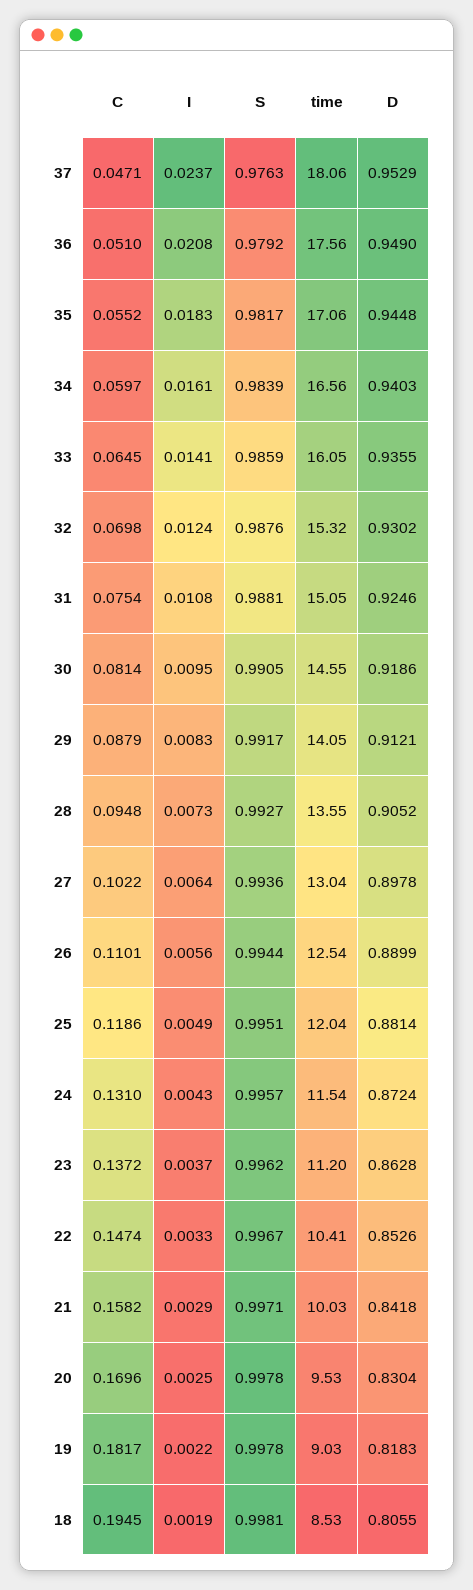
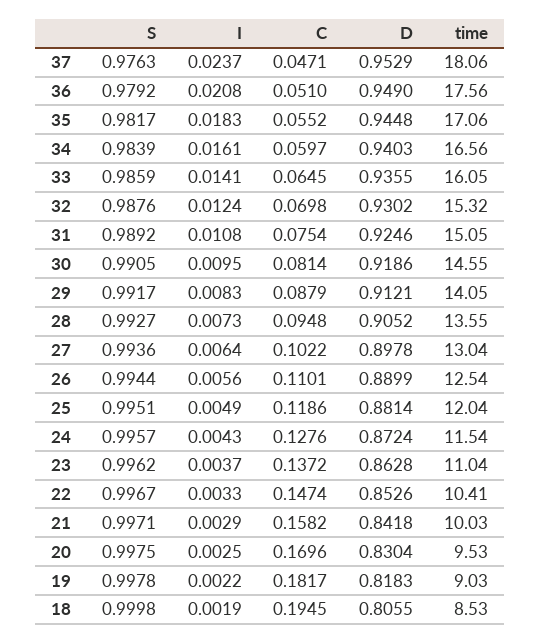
S, 31: 0.9881 -> 0.9892
C, 24: 0.131 -> 0.1276
time, 23: 11.2 -> 11.04
S, 20: 0.9978 -> 0.9975
S, 18: 0.9981 -> 0.9998

